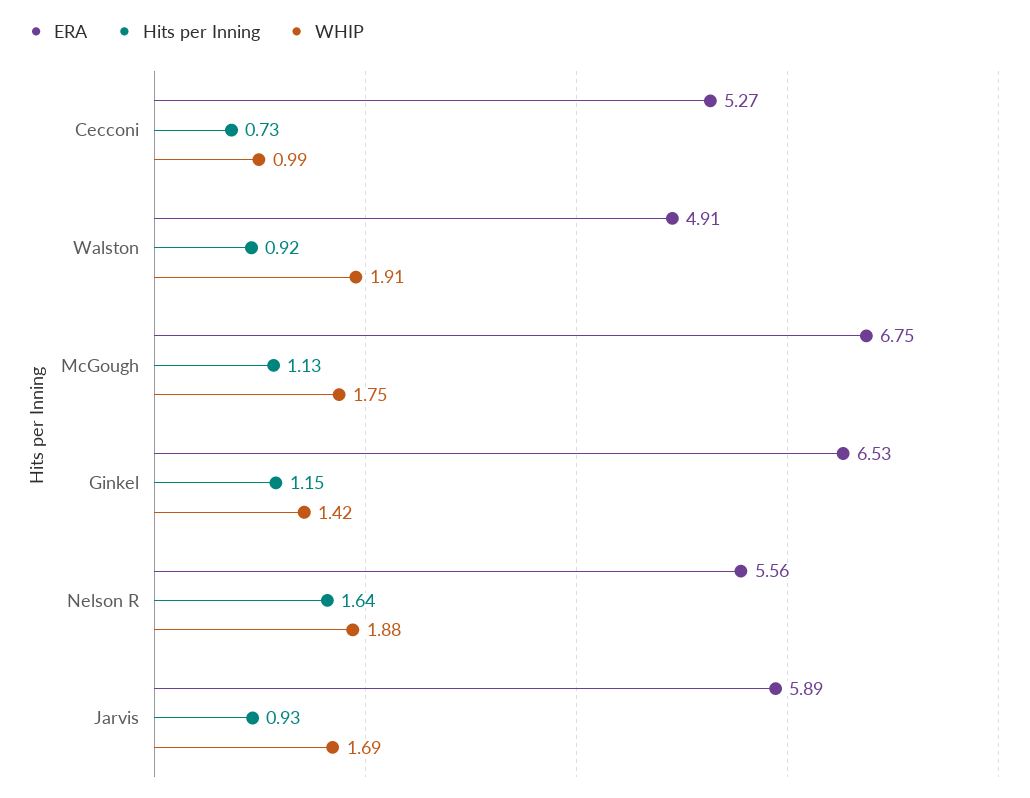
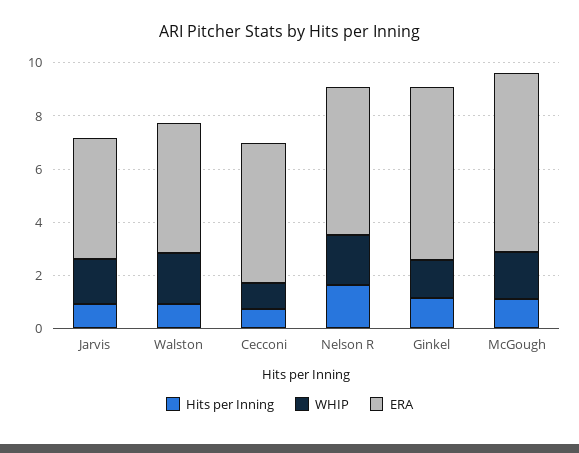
ERA, Jarvis: 5.89 -> 4.5

